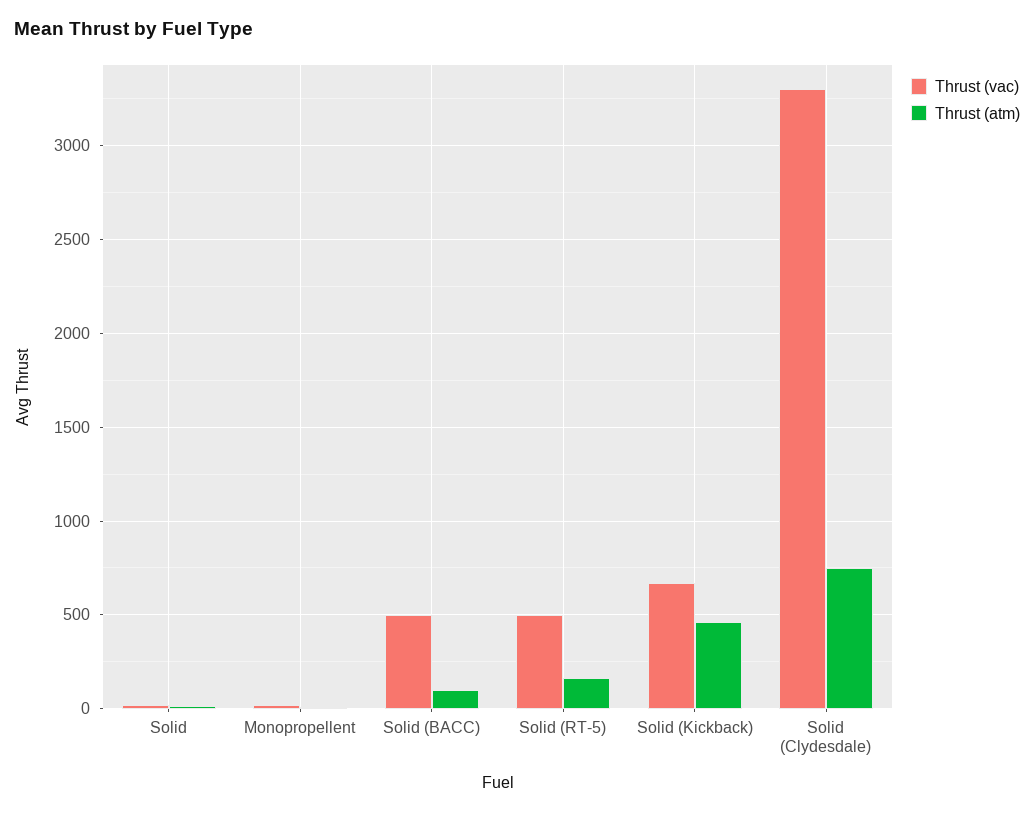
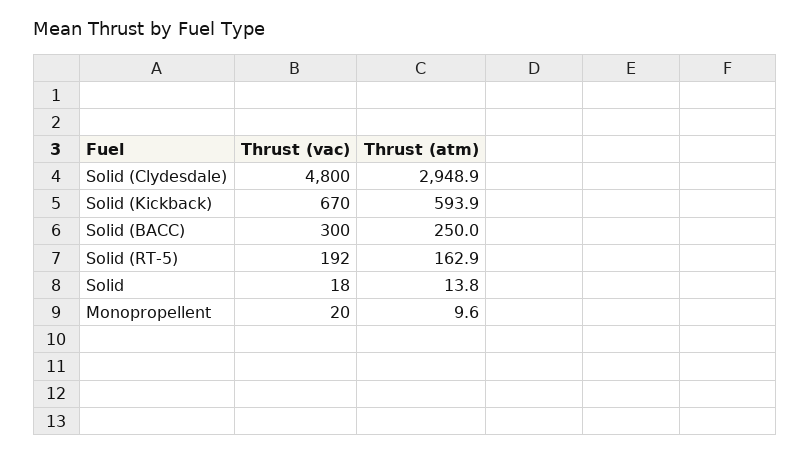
Thrust (vac), Solid (BACC): 500 -> 300
Thrust (atm), Solid (BACC): 100 -> 250
Thrust (vac), Solid (RT-5): 500 -> 192
Thrust (atm), Solid (Kickback): 450 -> 593.9
Thrust (vac), Solid (Clydesdale): 3300 -> 4800
Thrust (atm), Solid (Clydesdale): 750 -> 2948.9

